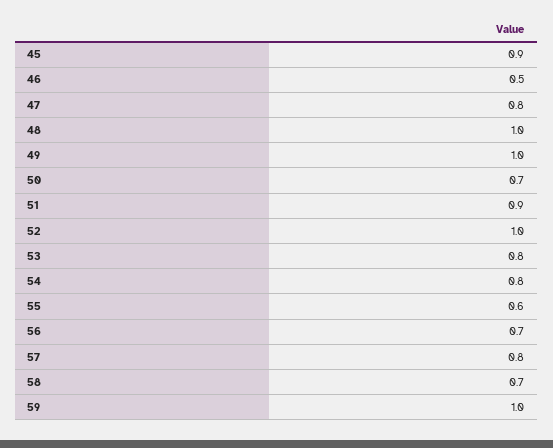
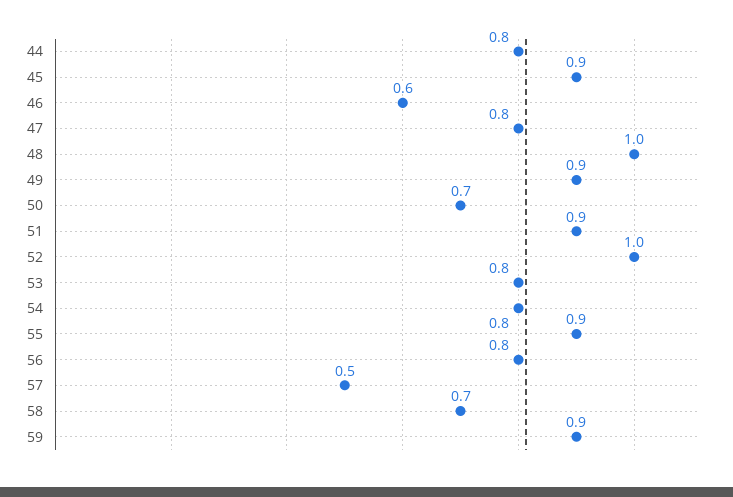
46: 0.5 -> 0.6
49: 1 -> 0.9
55: 0.6 -> 0.9
56: 0.7 -> 0.8
57: 0.8 -> 0.5
59: 1 -> 0.9
44: none -> 0.8

